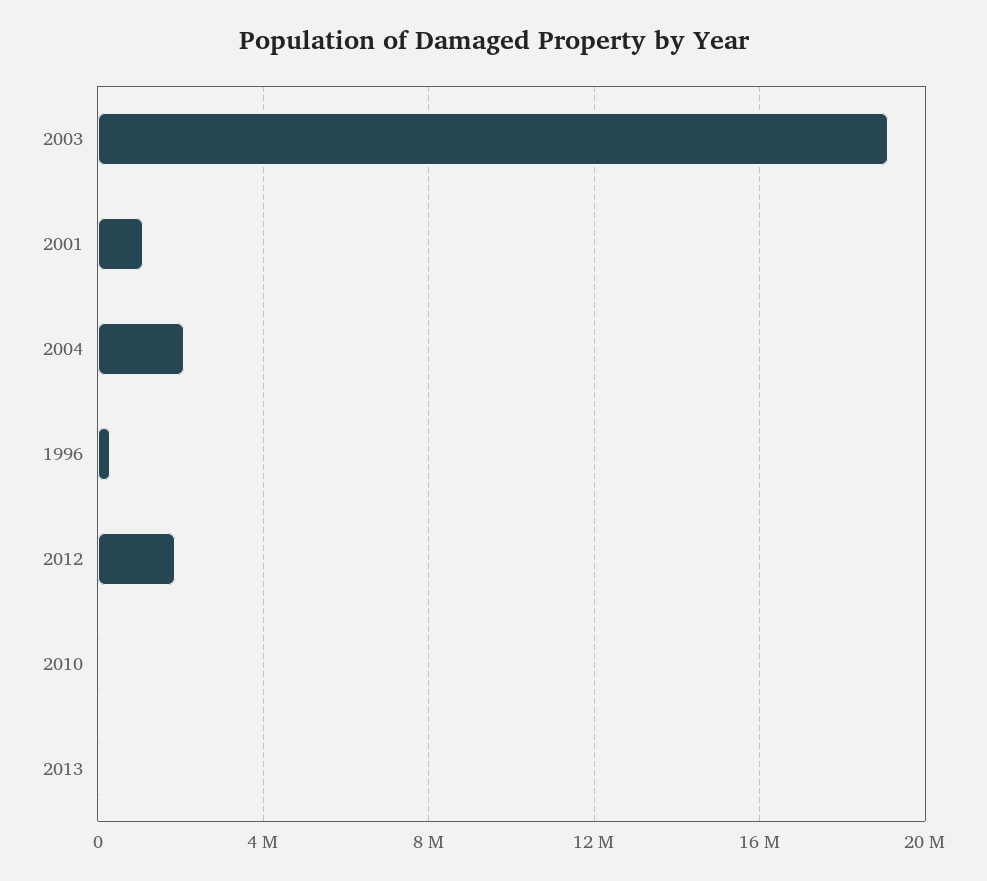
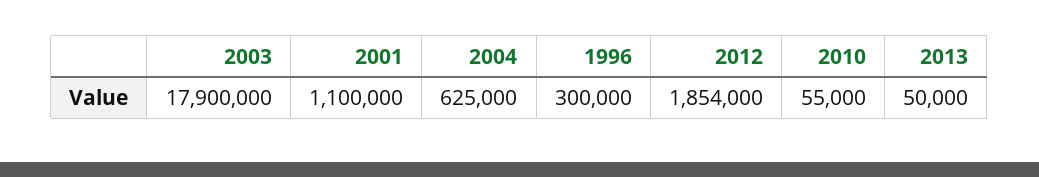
2003: 19000000 -> 17900000
2004: 2000000 -> 625000

